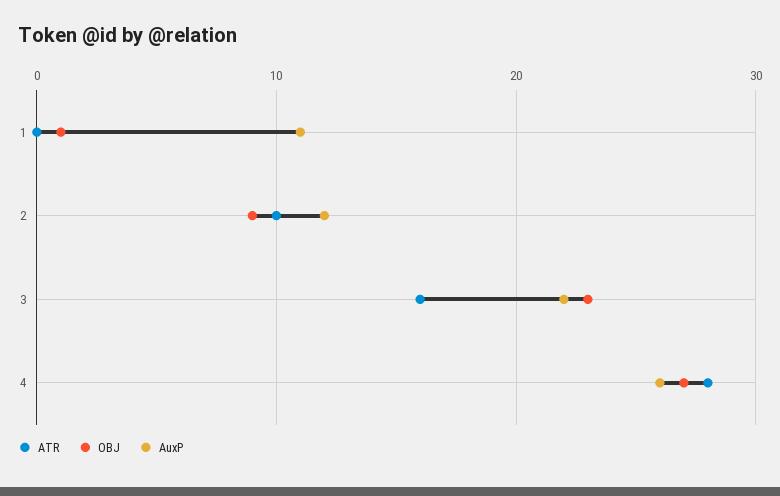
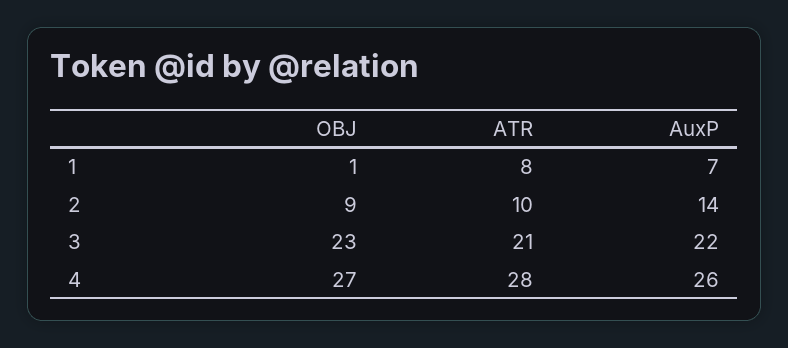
ATR, 1: 0 -> 8
AuxP, 1: 11 -> 7
AuxP, 2: 12 -> 14
ATR, 3: 16 -> 21

